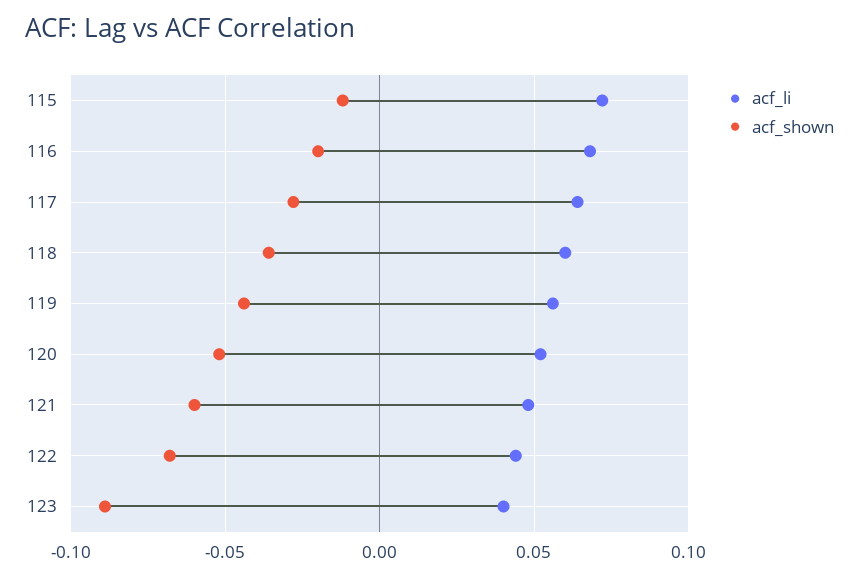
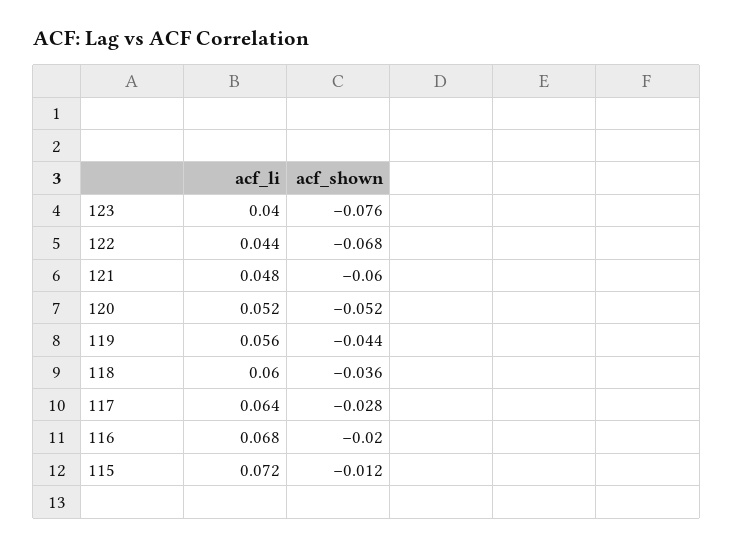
acf_shown, 123: -0.09 -> -0.076

